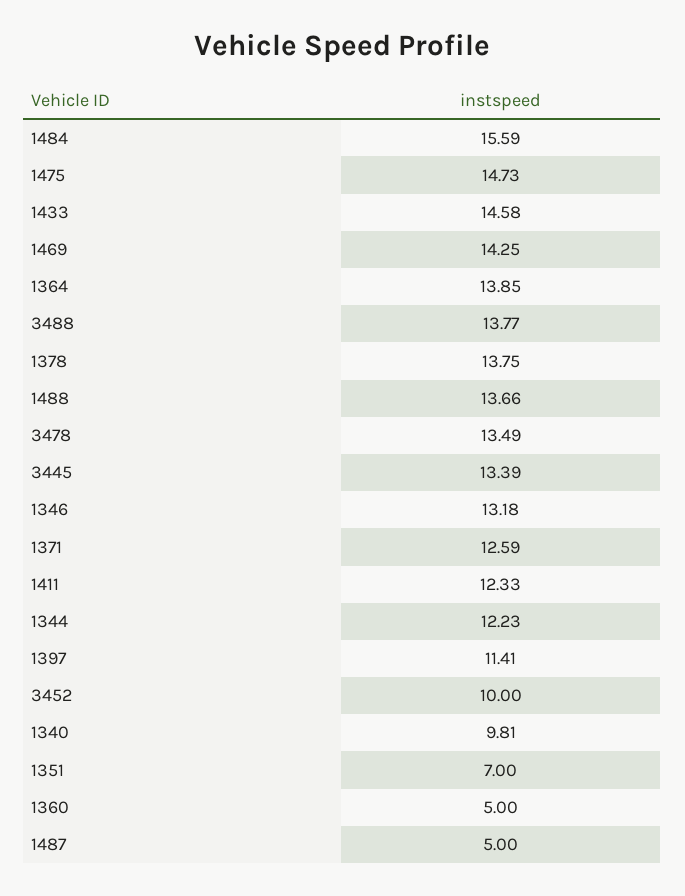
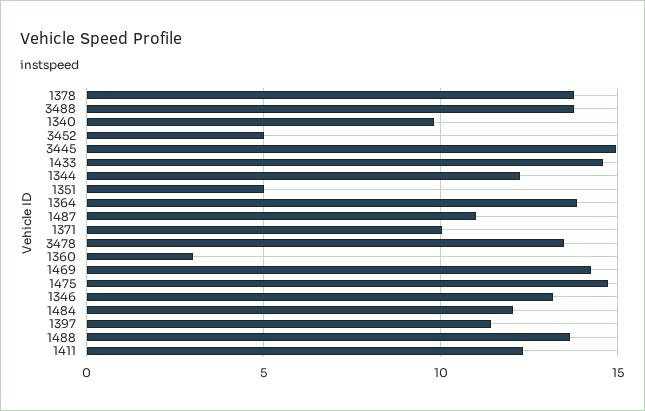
1484: 15.59 -> 12
3445: 13.39 -> 15
1371: 12.59 -> 10
3452: 10 -> 5
1351: 7 -> 5
1360: 5 -> 3
1487: 5 -> 11

